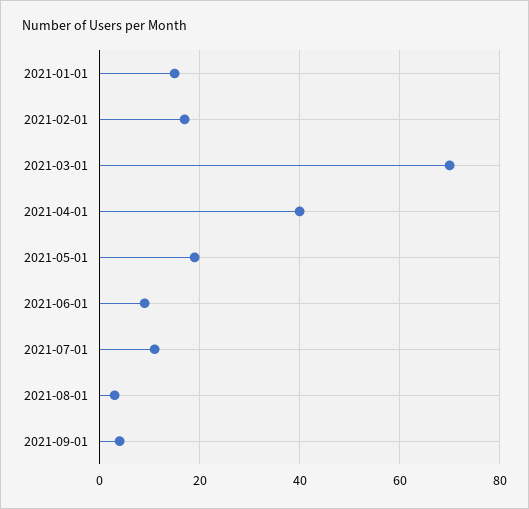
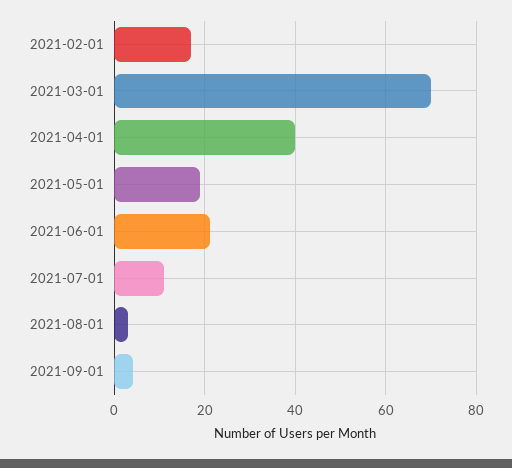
2021-01-01: 15 -> none
2021-06-01: 10 -> 20

